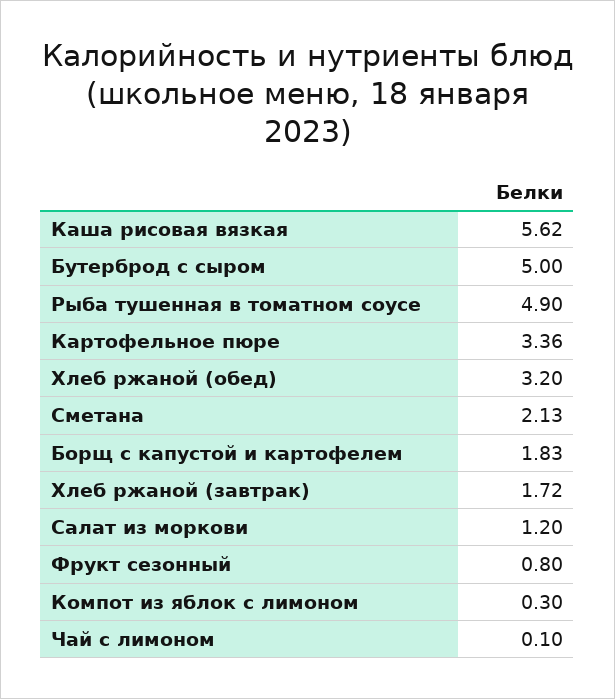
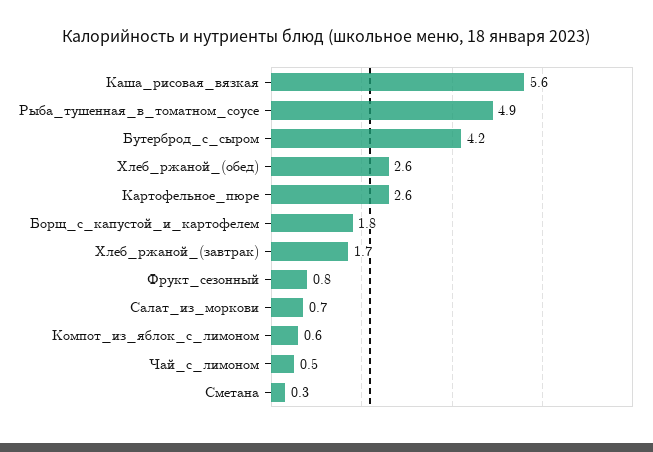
Бутерброд с сыром: 5 -> 4.2
Картофельное пюре: 3.36 -> 2.6
Хлеб ржаной (обед): 3.2 -> 2.6
Сметана: 2.13 -> 0.3
Салат из моркови: 1.2 -> 0.7
Компот из яблок с лимоном: 0.3 -> 0.6
Чай с лимоном: 0.1 -> 0.5

